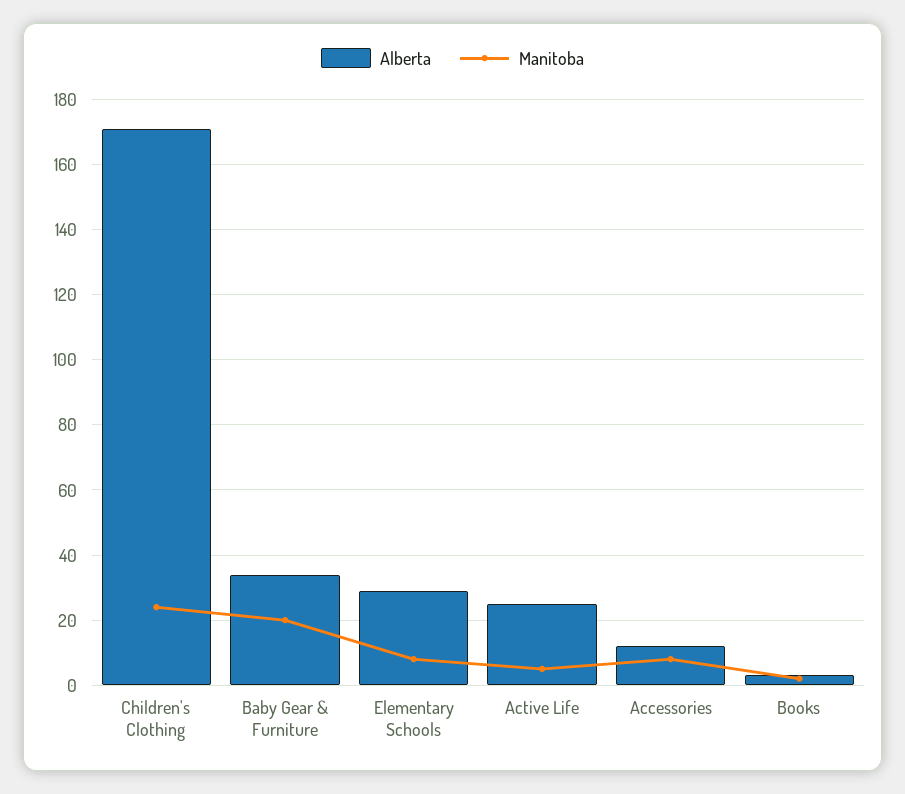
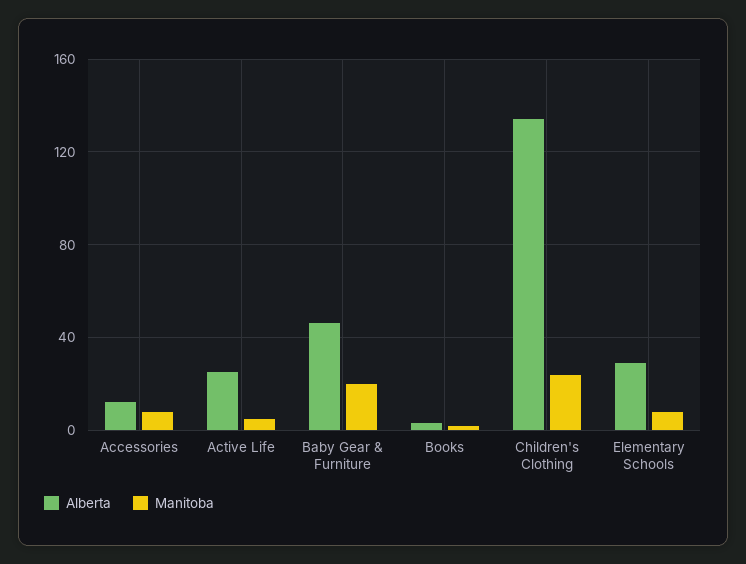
Alberta, Children's Clothing: 170 -> 135
Alberta, Baby Gear & Furniture: 35 -> 45

